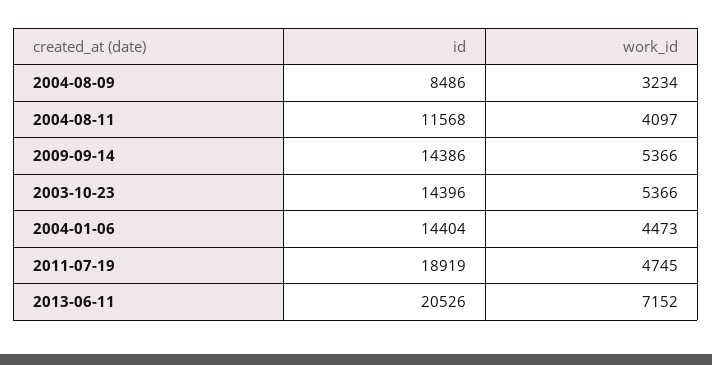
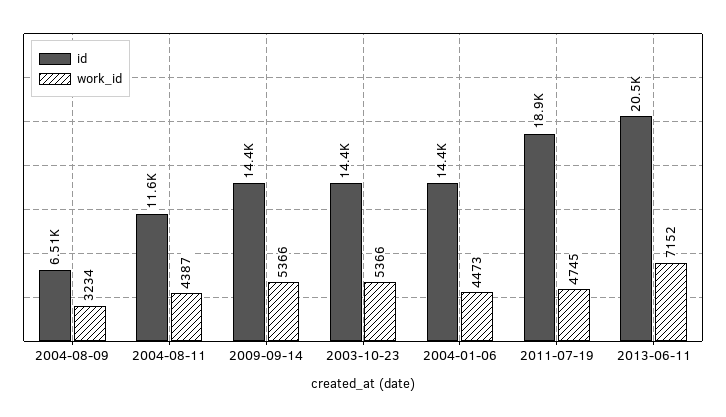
id, 2004-08-09: 8486 -> 6510
work_id, 2004-08-11: 4097 -> 4387

